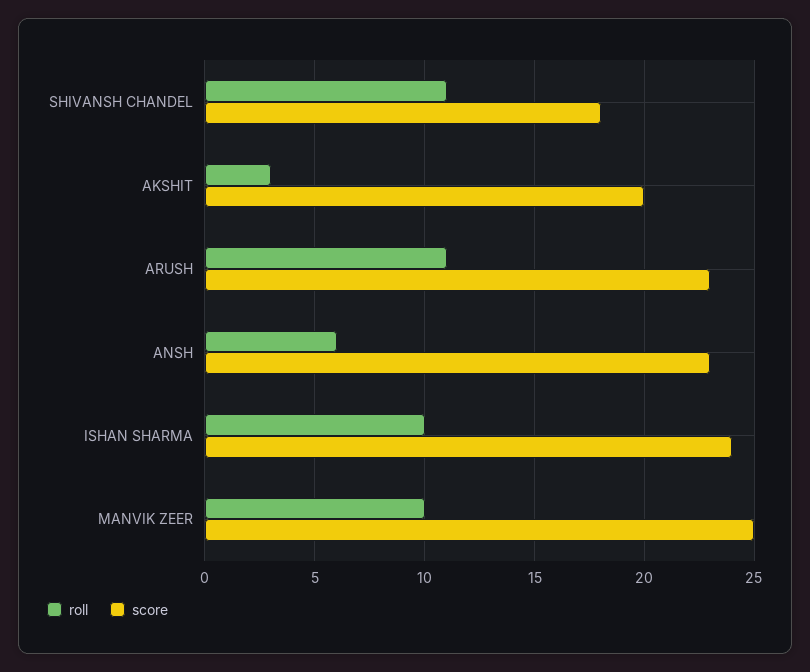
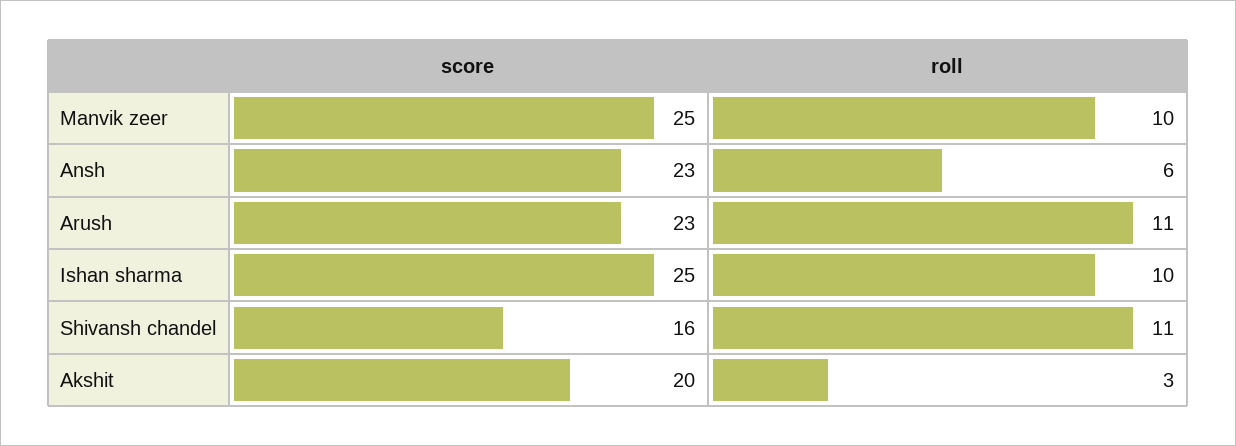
score, SHIVANSH CHANDEL: 18 -> 16
score, ISHAN SHARMA: 24 -> 25

